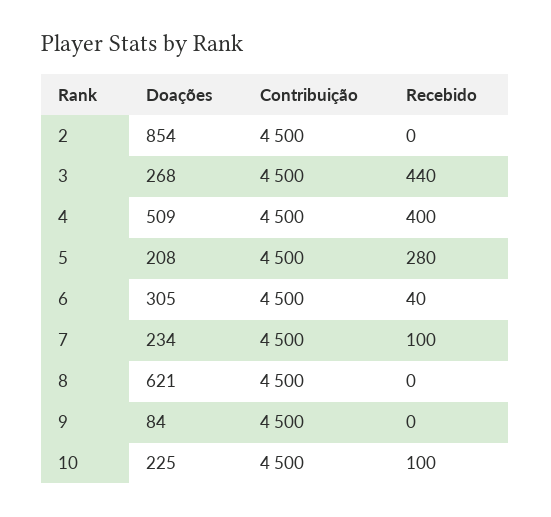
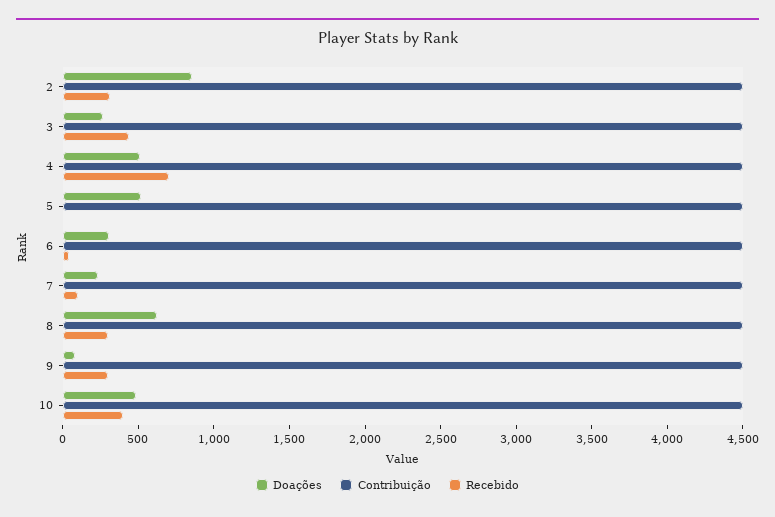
Recebido, 2: 0 -> 300
Recebido, 4: 400 -> 700
Doações, 5: 208 -> 500
Recebido, 5: 280 -> 0
Recebido, 8: 0 -> 300
Recebido, 9: 0 -> 300
Doações, 10: 225 -> 500
Recebido, 10: 100 -> 400

